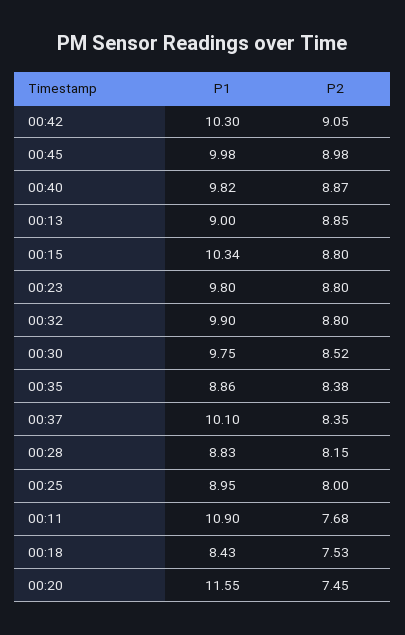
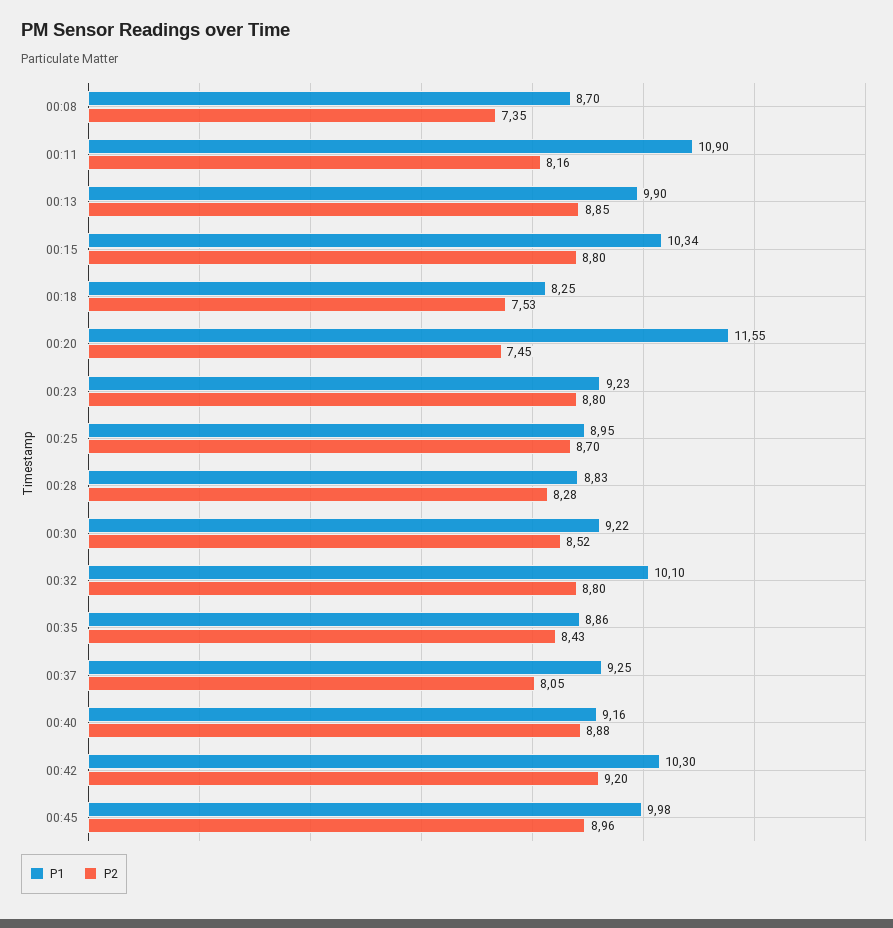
P2, 00:42: 9.05 -> 9.2
P2, 00:45: 8.98 -> 8.96
P1, 00:40: 9.82 -> 9.16
P2, 00:40: 8.87 -> 8.88
P1, 00:13: 9 -> 9.9
P1, 00:23: 9.8 -> 9.23
P1, 00:32: 9.9 -> 10.1
P1, 00:30: 9.75 -> 9.22
P2, 00:35: 8.38 -> 8.43
P1, 00:37: 10.1 -> 9.25
P2, 00:37: 8.35 -> 8.05
P2, 00:28: 8.15 -> 8.28
P2, 00:25: 8 -> 8.7
P2, 00:11: 7.68 -> 8.16
P1, 00:18: 8.43 -> 8.25
P1, 00:08: none -> 8.7
P2, 00:08: none -> 7.35

